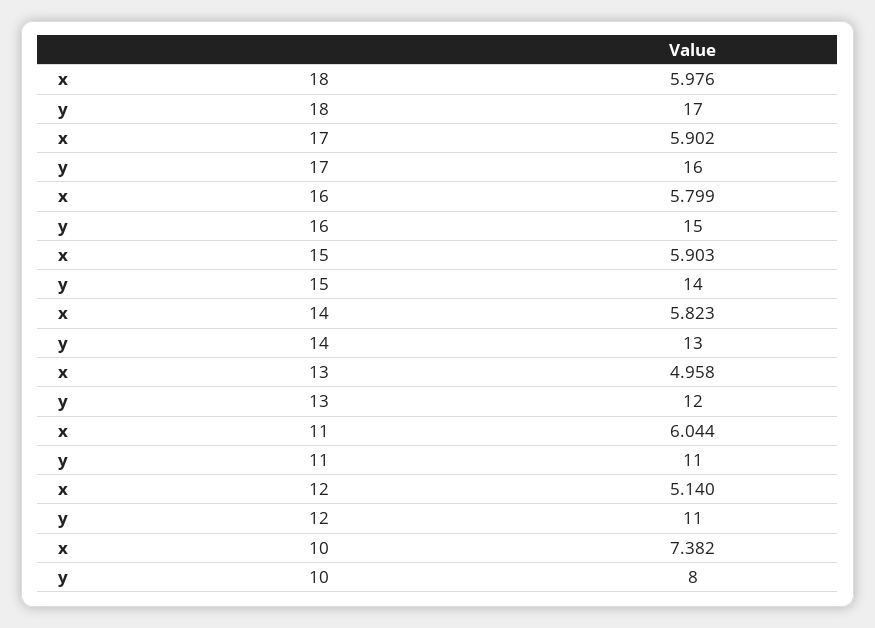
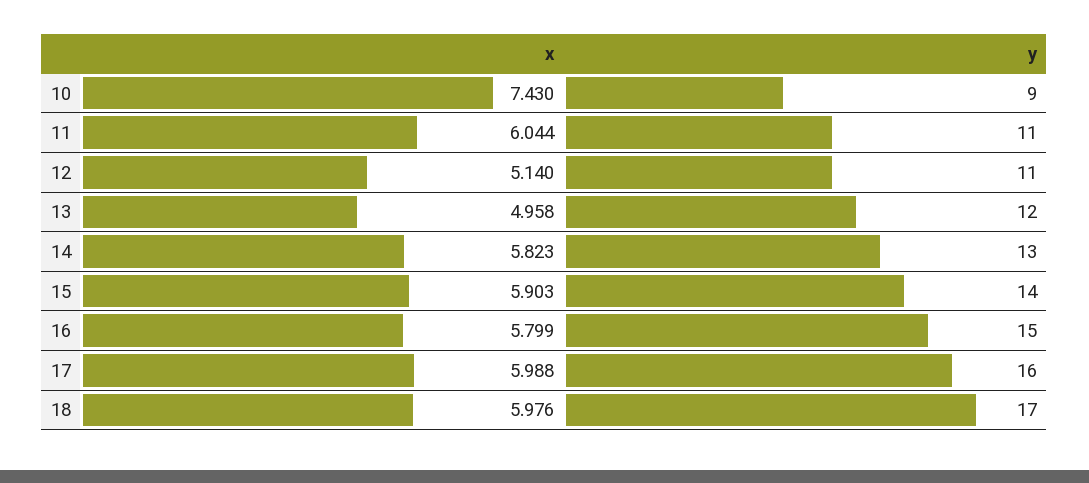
x, 17: 5.902 -> 5.988
x, 10: 7.382 -> 7.43
y, 10: 8 -> 9

